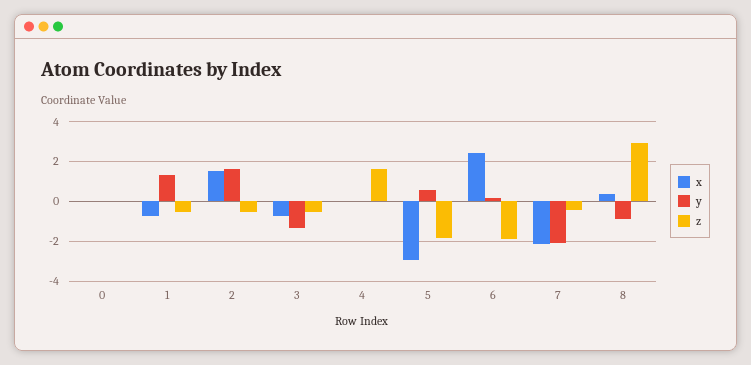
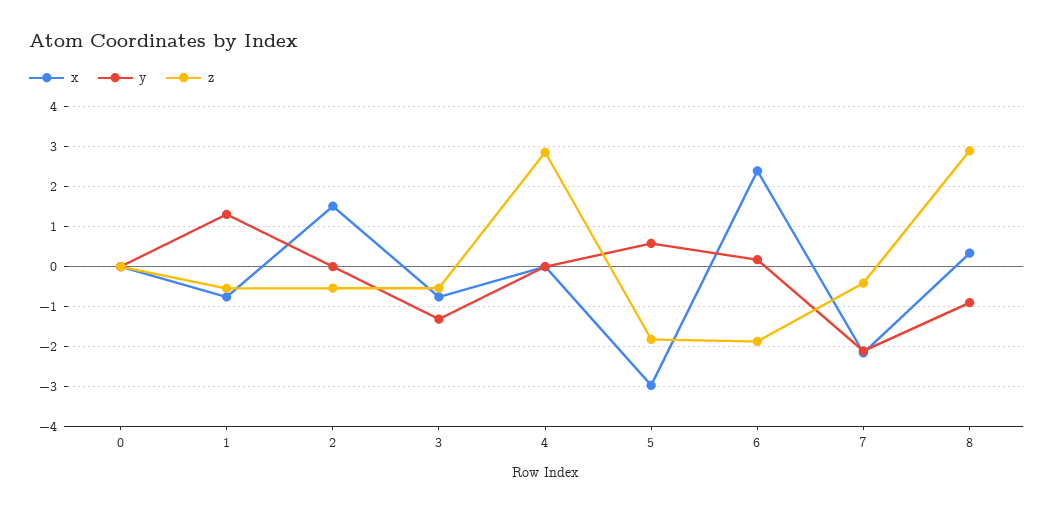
y, 2: 1.5 -> 0
z, 4: 1.5 -> 2.8

